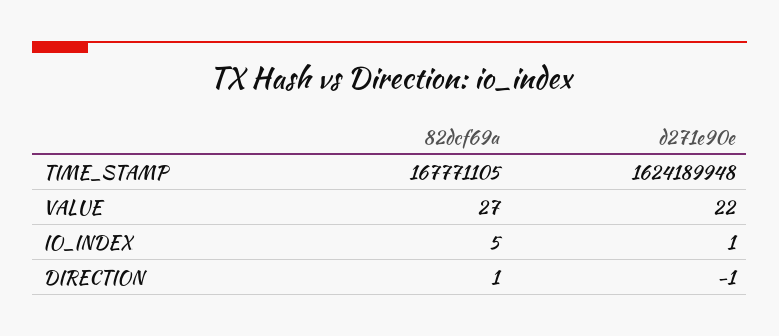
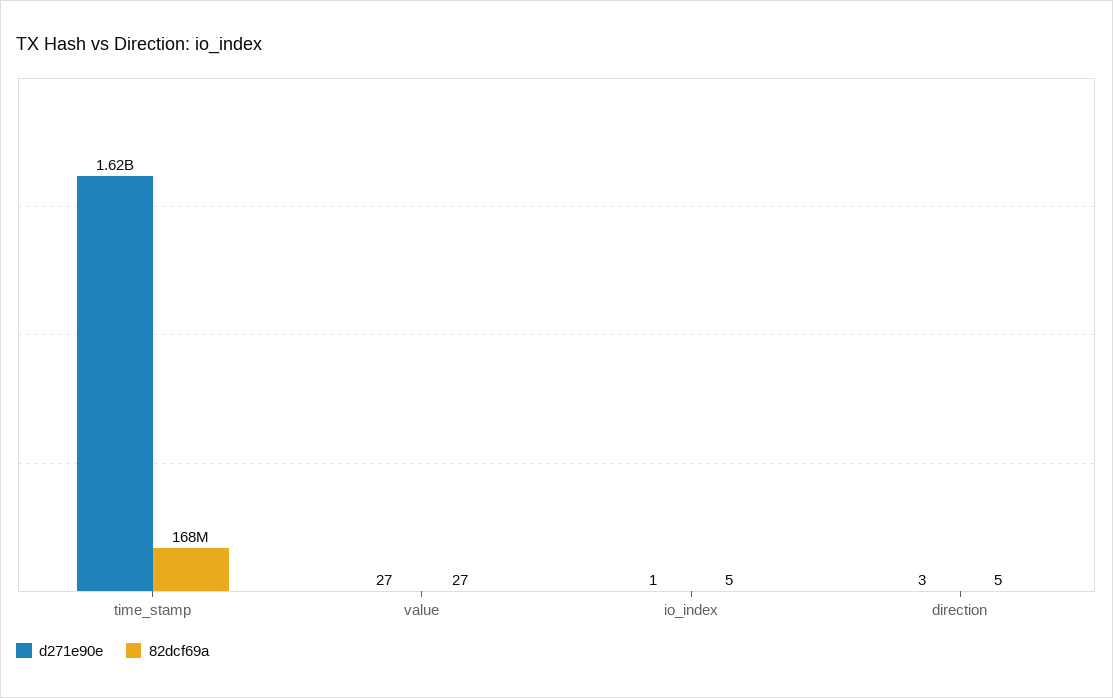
d271e90e, VALUE: 22 -> 27
82dcf69a, DIRECTION: 1 -> 5
d271e90e, DIRECTION: -1 -> 3

